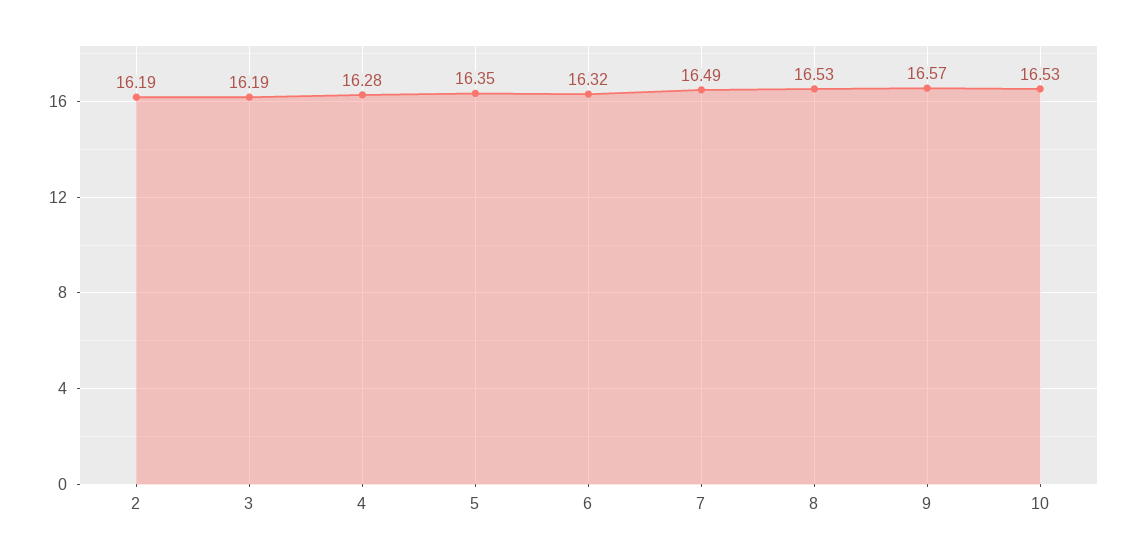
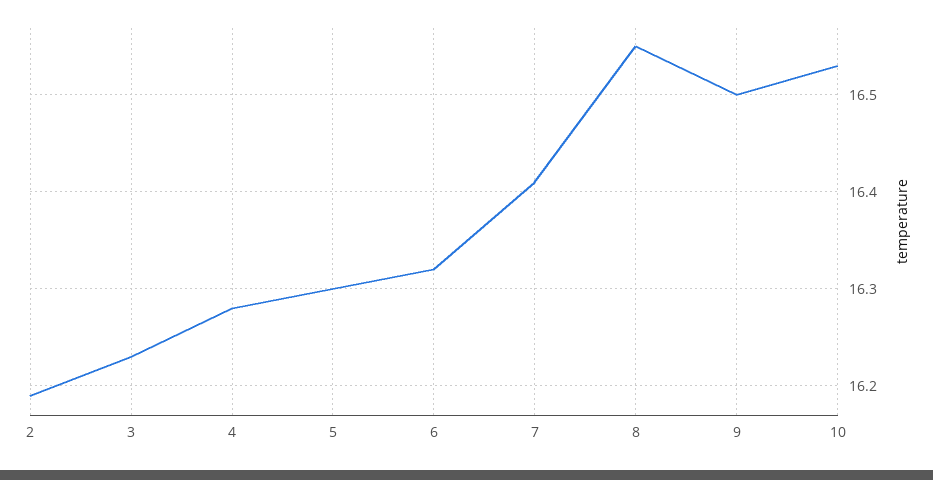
3: 16.19 -> 16.23
5: 16.35 -> 16.3
7: 16.49 -> 16.41
8: 16.53 -> 16.55
9: 16.57 -> 16.5

